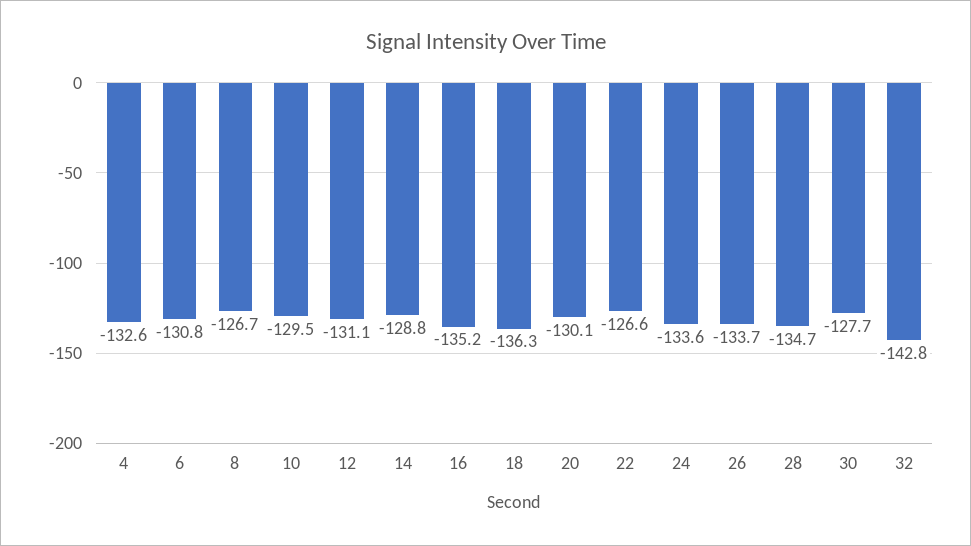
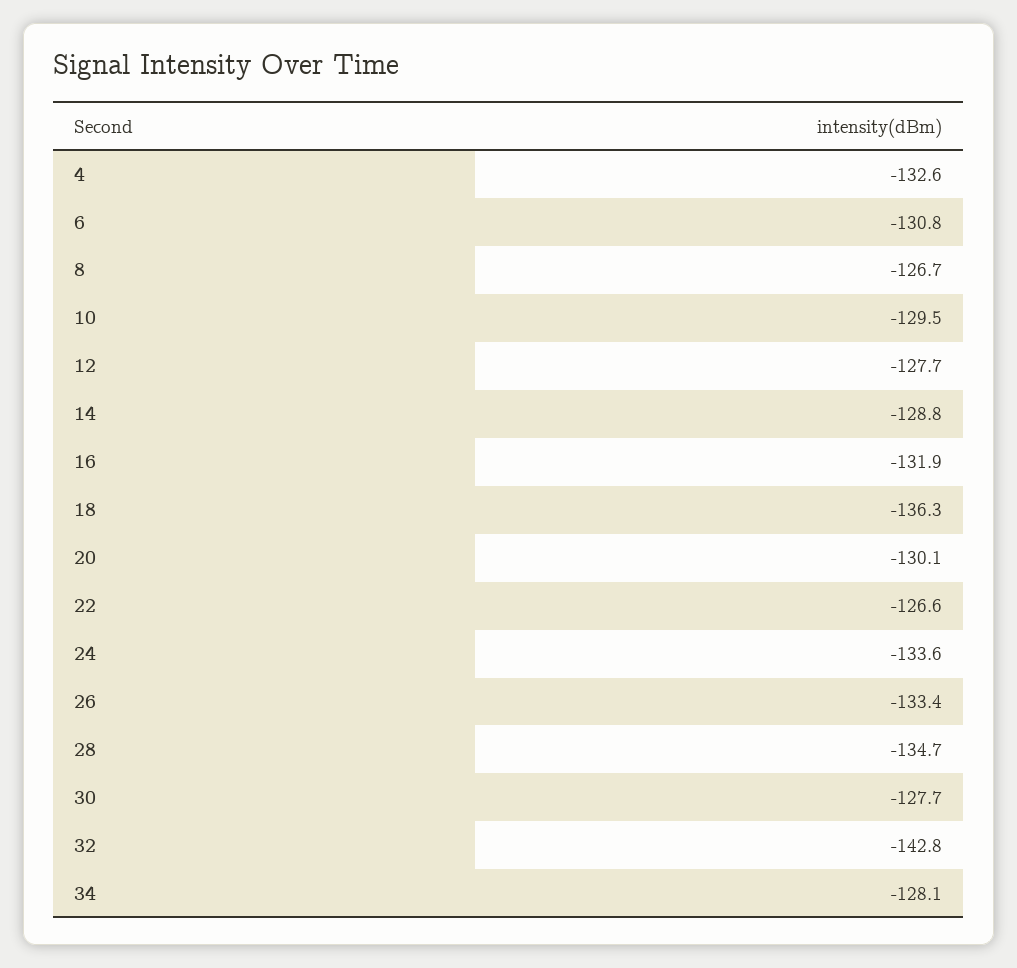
12: -131.1 -> -127.7
16: -135.2 -> -131.9
26: -133.7 -> -133.4
34: none -> -128.1

